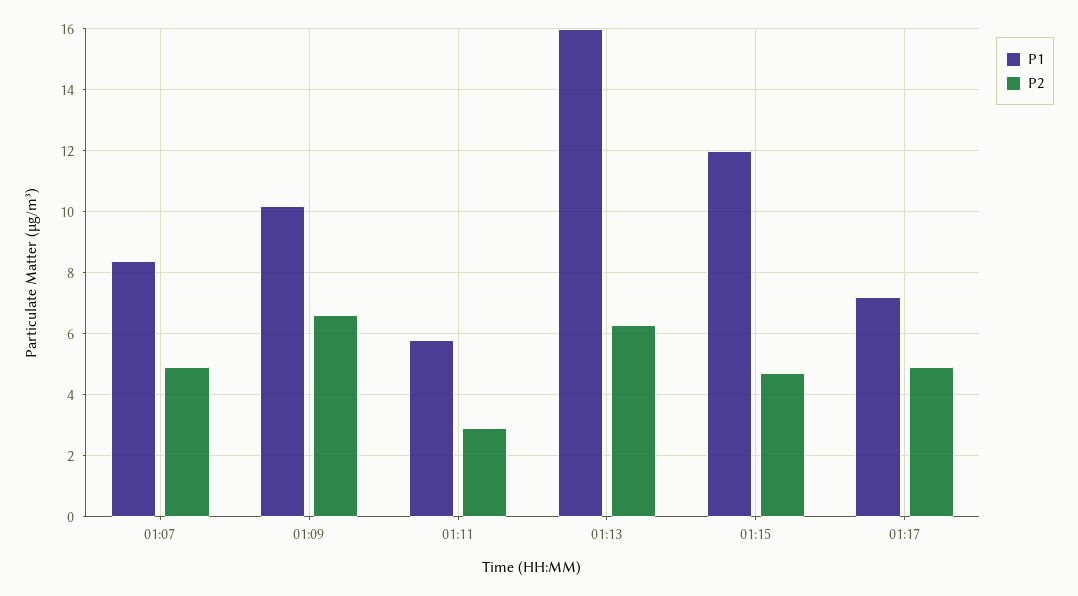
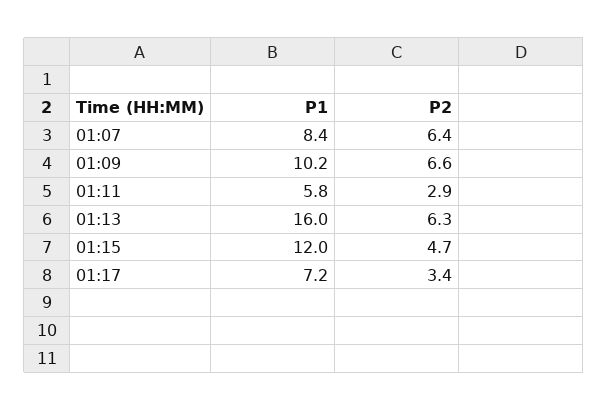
P2, 01:07: 5 -> 6.4
P2, 01:17: 5 -> 3.4

